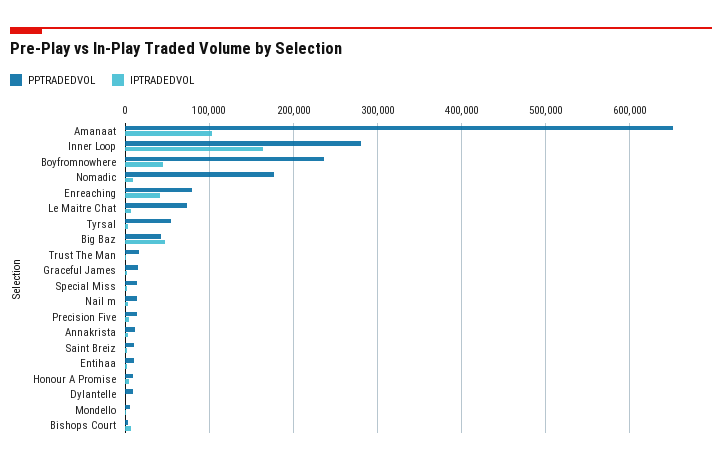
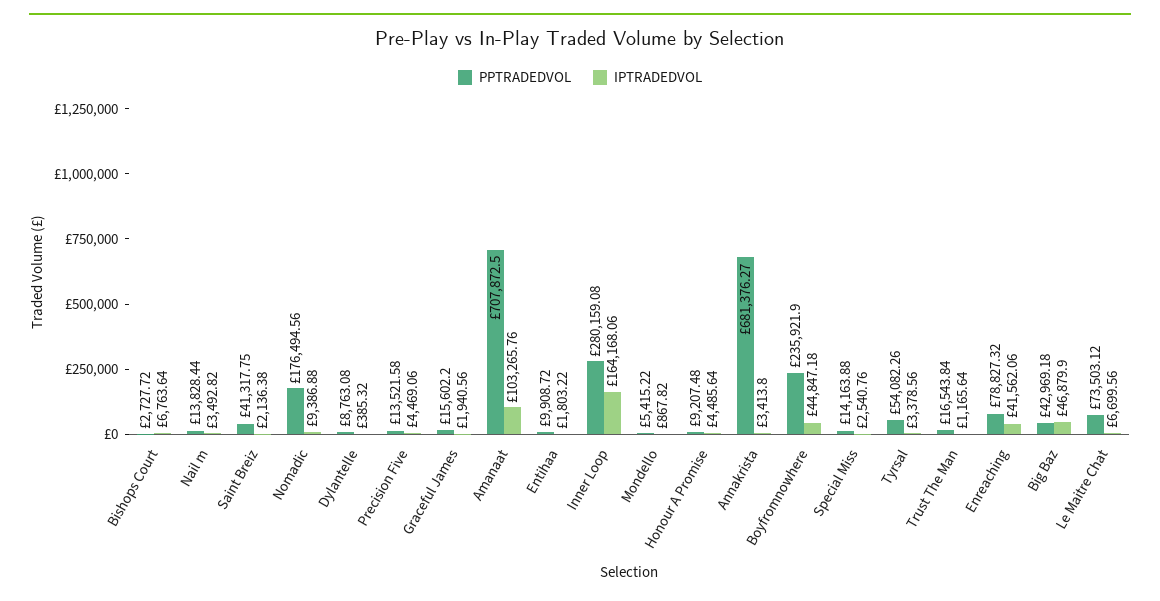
PPTRADEDVOL, Amanaat: 650000 -> 707872.5
PPTRADEDVOL, Annakrista: 10000 -> 681376.27
PPTRADEDVOL, Saint Breiz: 10000 -> 41317.75

